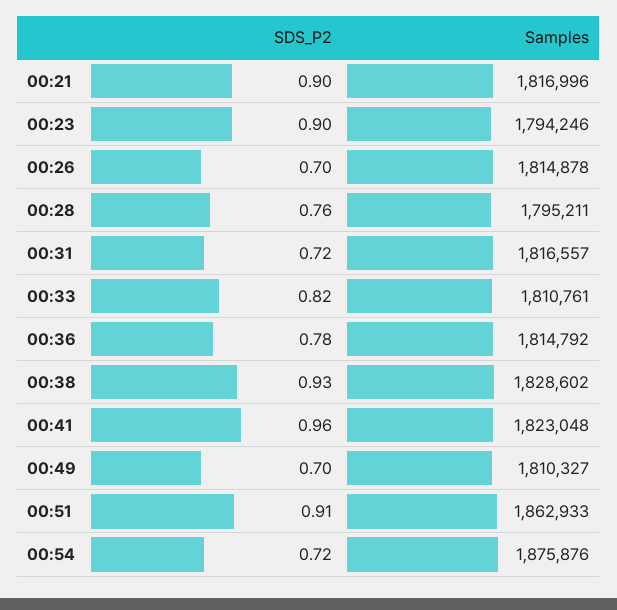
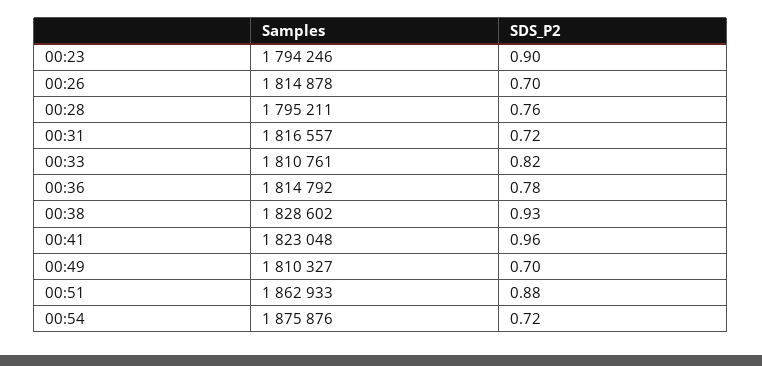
SDS_P2, 00:21: 0.9 -> none
Samples, 00:21: 1816996 -> none
SDS_P2, 00:51: 0.91 -> 0.88

